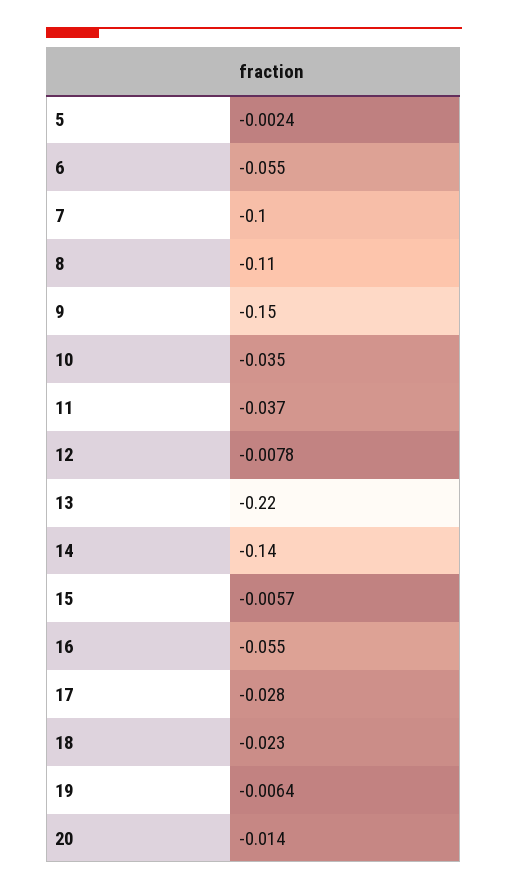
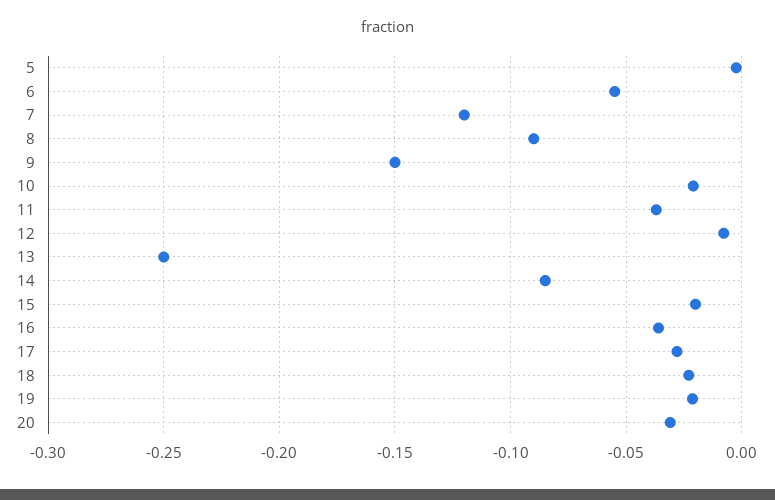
7: -0.1 -> -0.12
8: -0.11 -> -0.09
10: -0.035 -> -0.02
13: -0.22 -> -0.25
14: -0.14 -> -0.085
15: -0.0057 -> -0.02
16: -0.055 -> -0.035
19: -0.0064 -> -0.02
20: -0.014 -> -0.03

